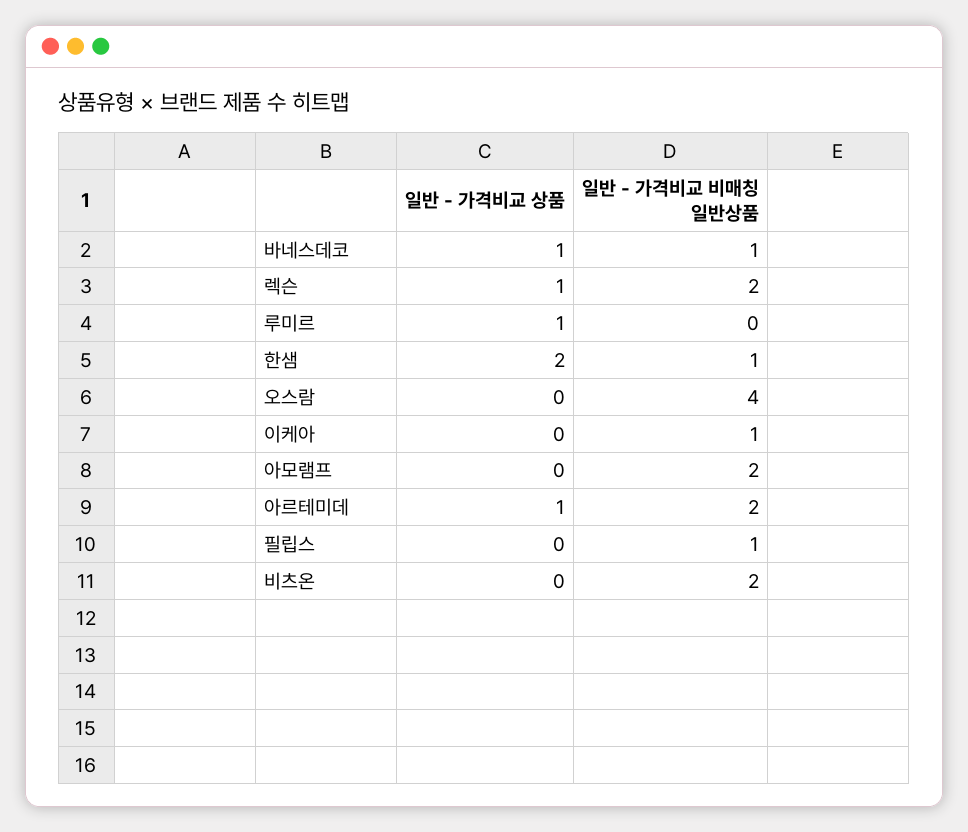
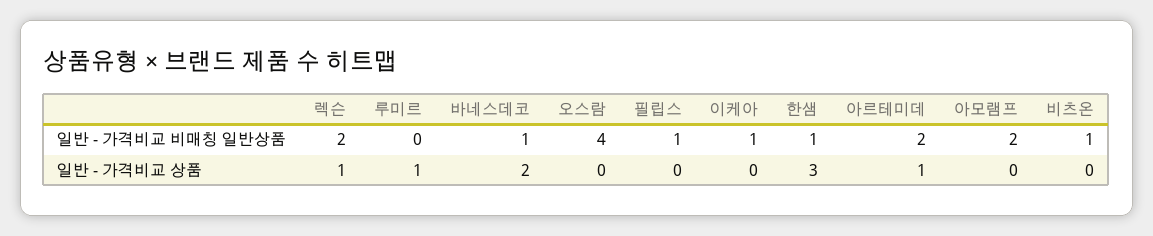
일반 - 가격비교 상품, 바네스데코: 1 -> 2
일반 - 가격비교 상품, 한샘: 2 -> 3
일반 - 가격비교 비매칭 일반상품, 비츠온: 2 -> 1

